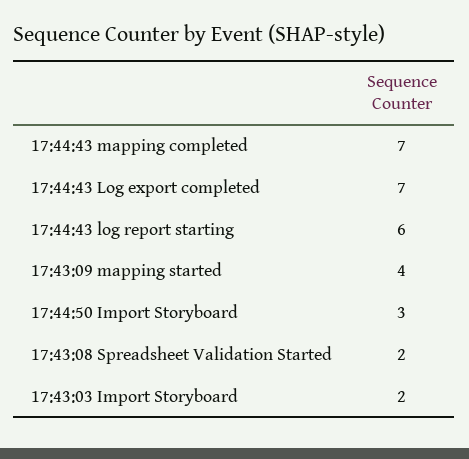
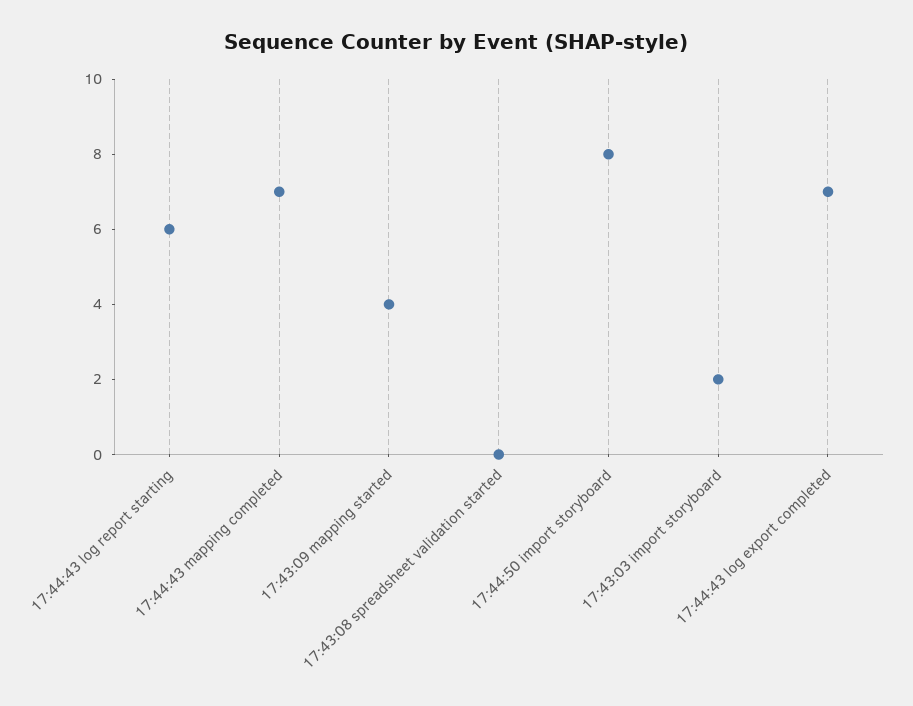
17:44:50 Import Storyboard: 3 -> 8
17:43:08 Spreadsheet Validation Started: 2 -> 0

